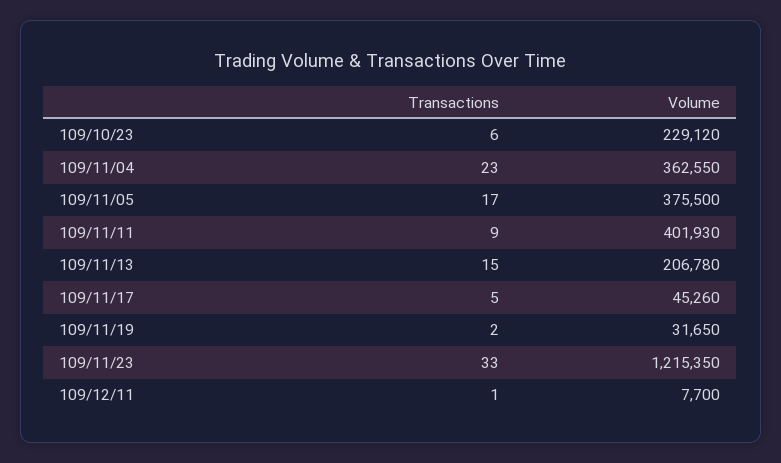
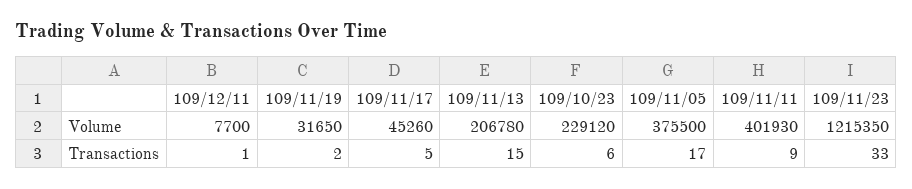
Transactions, 109/11/04: 23 -> none
Volume, 109/11/04: 362550 -> none

